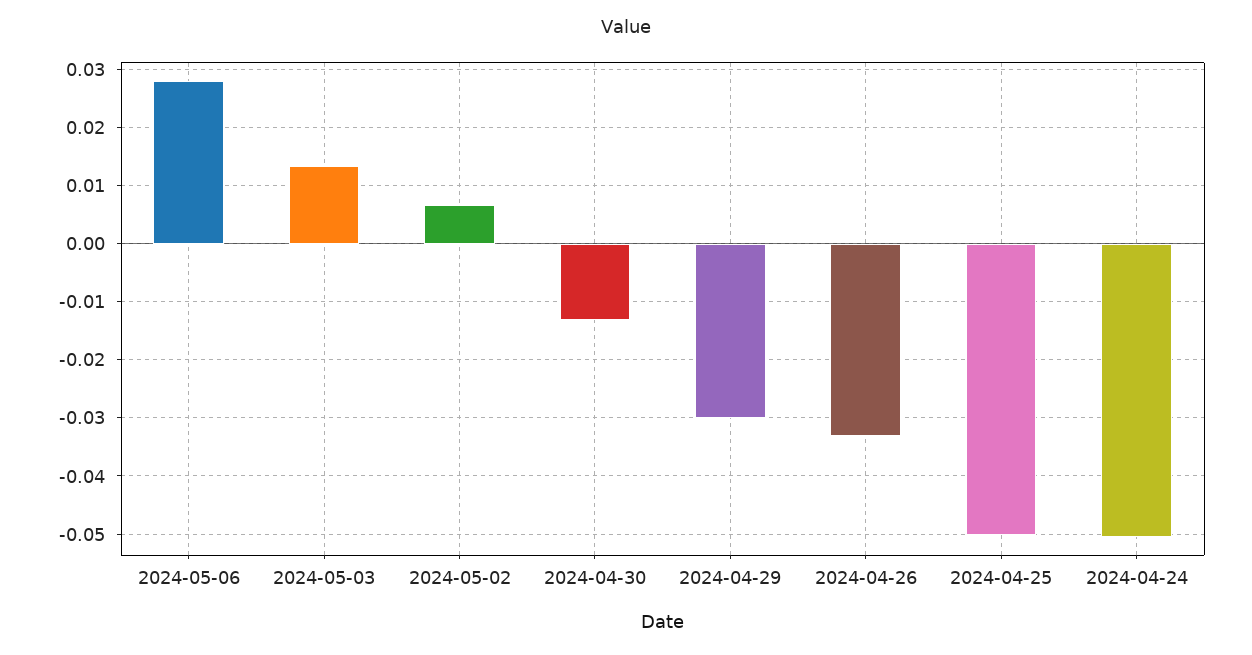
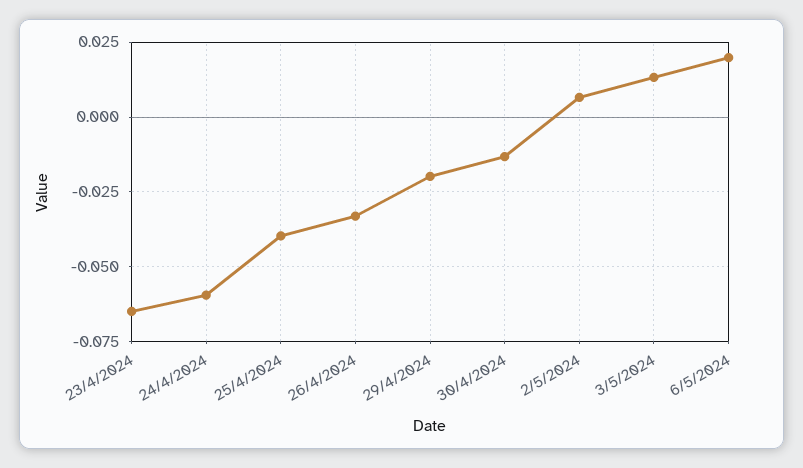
2024-05-06: 0.028 -> 0.02
2024-04-29: -0.03 -> -0.02
2024-04-25: -0.05 -> -0.04
2024-04-24: -0.05 -> -0.06
23/4/2024: none -> -0.065

